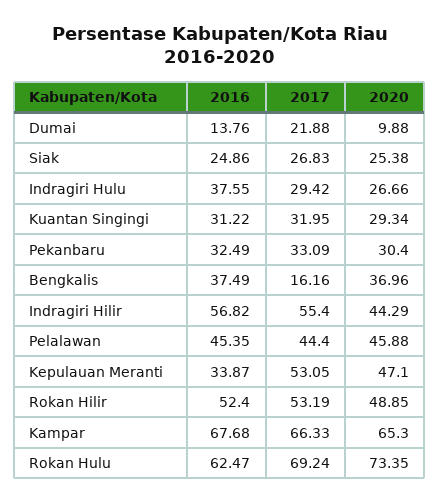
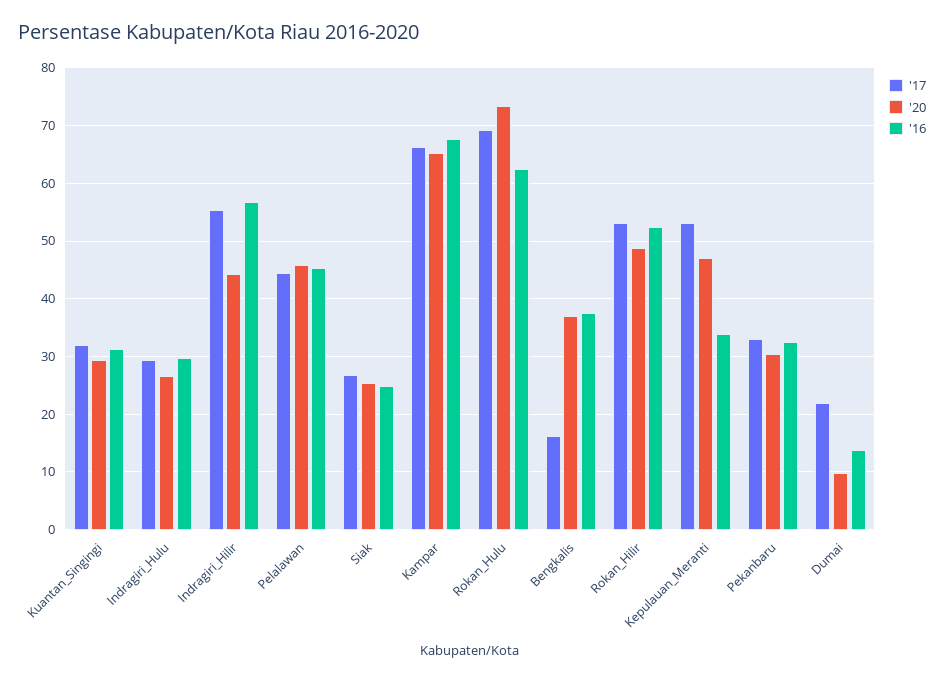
2016, Indragiri Hulu: 37.55 -> 30

